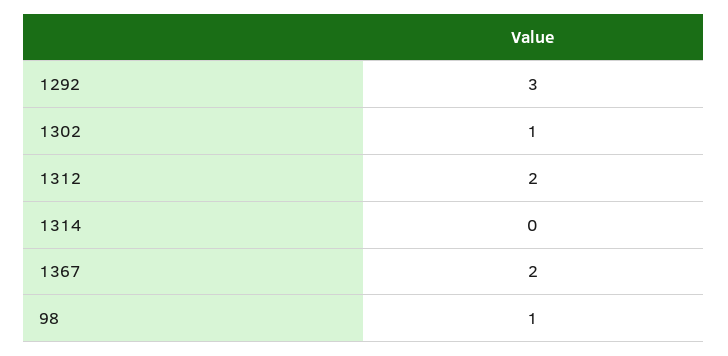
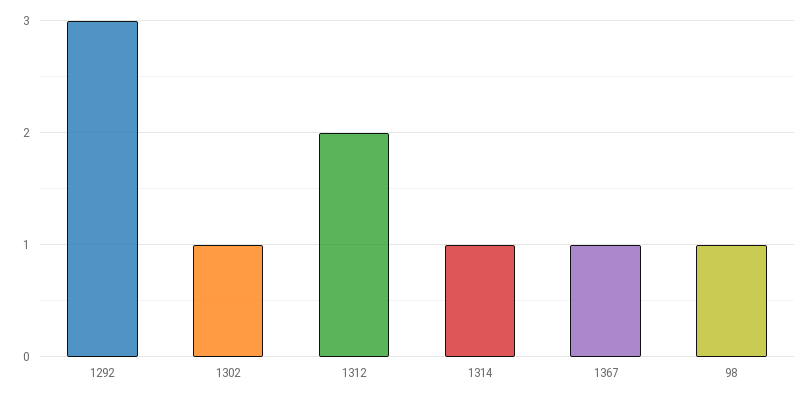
1314: 0 -> 1
1367: 2 -> 1

